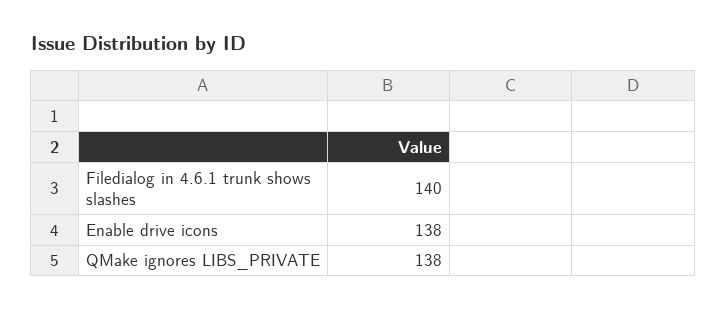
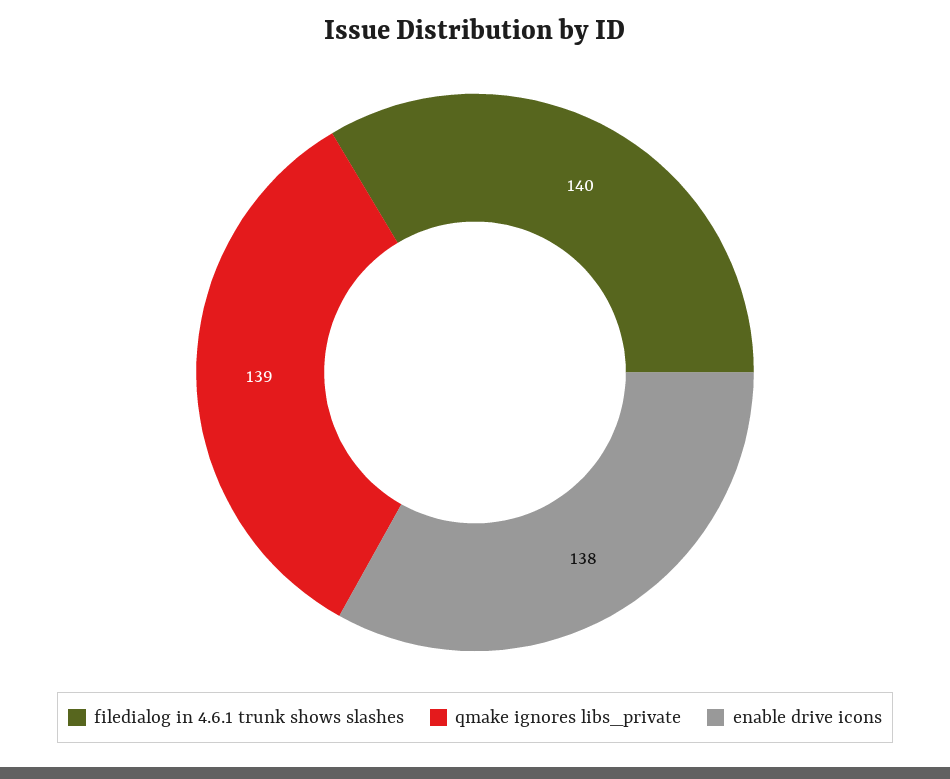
QMake ignores LIBS_PRIVATE: 138 -> 139

